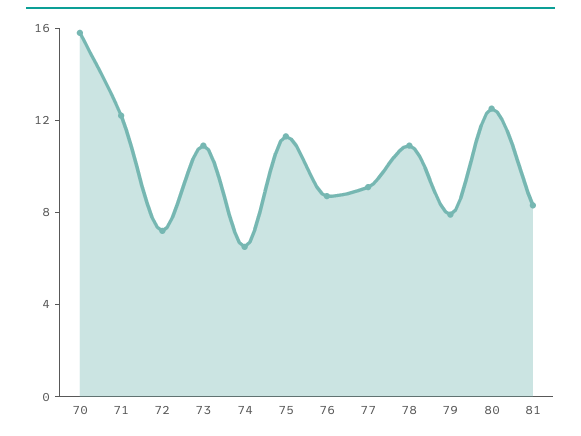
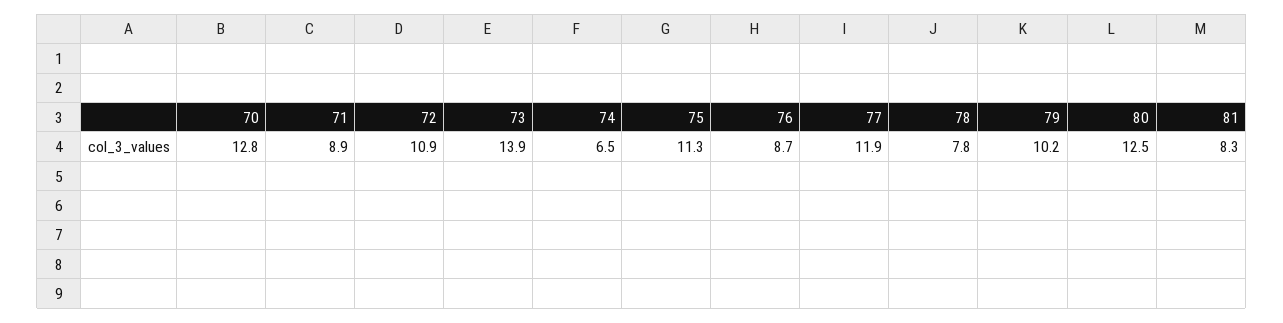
70: 16 -> 12.8
71: 12 -> 8.9
72: 7 -> 10.9
73: 11 -> 13.9
77: 9 -> 11.9
78: 11 -> 7.8
79: 8 -> 10.2

